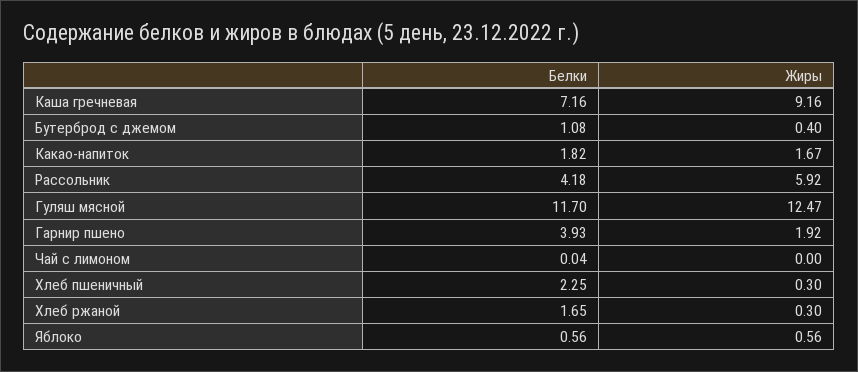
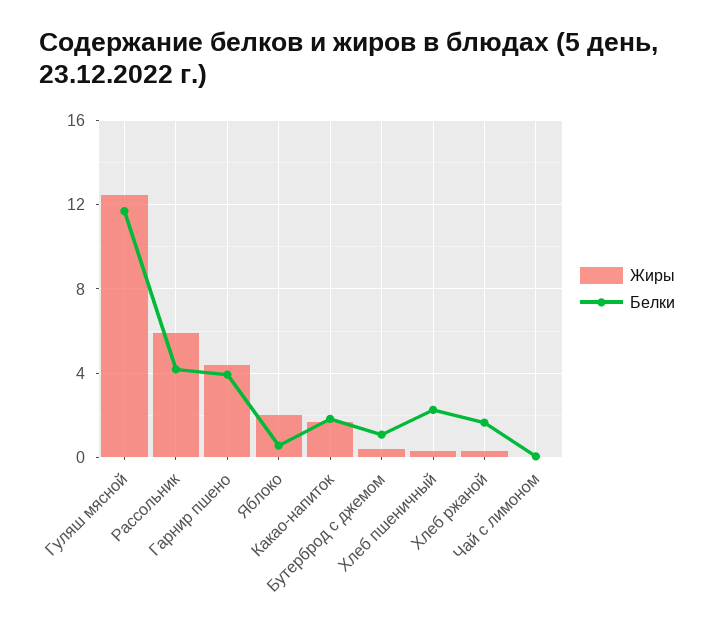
Белки, Каша гречневая: 7.16 -> none
Жиры, Каша гречневая: 9.16 -> none
Жиры, Гарнир пшено: 1.92 -> 4.5
Жиры, Яблоко: 0.56 -> 2

